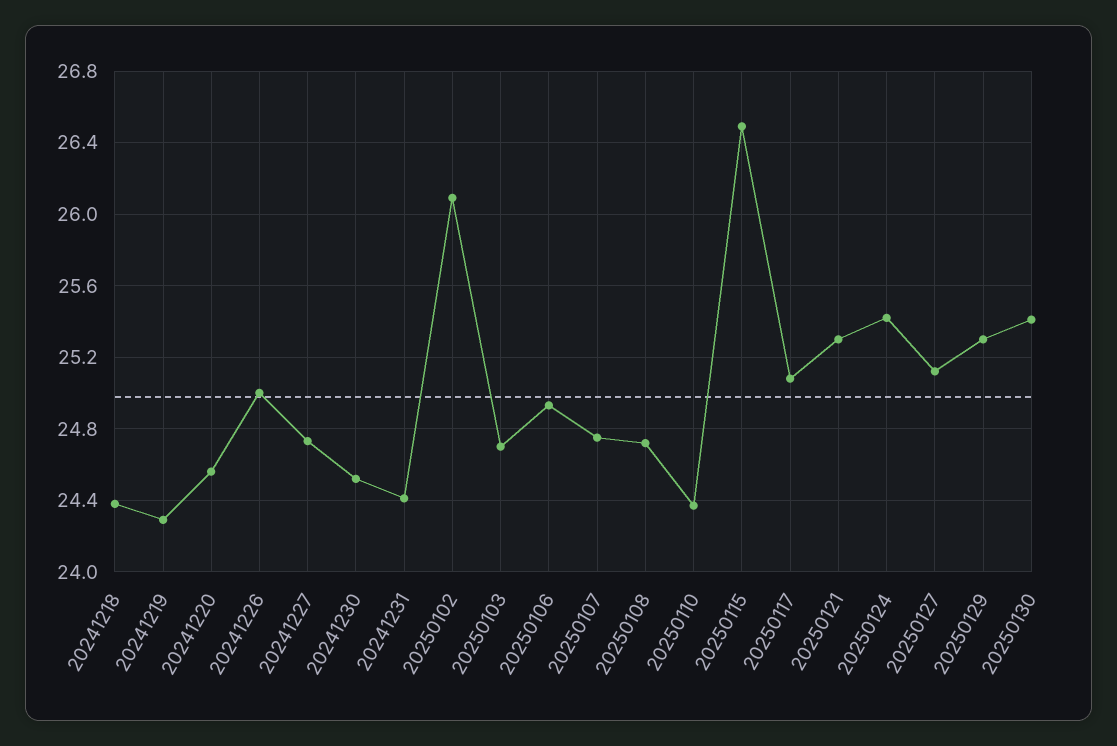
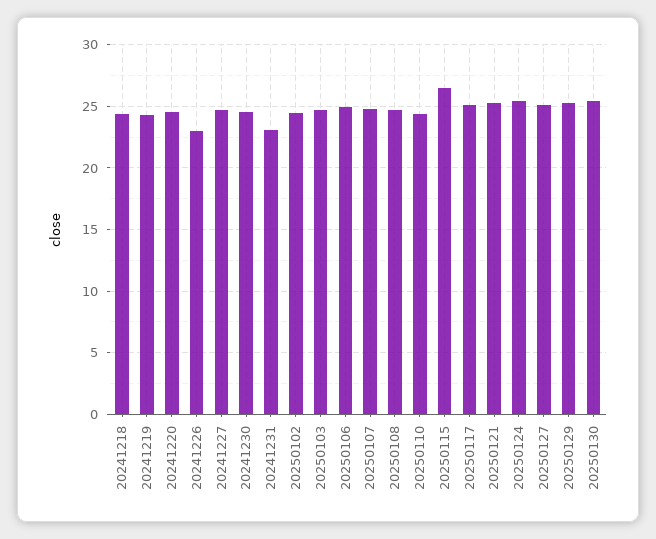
20241226: 25 -> 23
20241231: 24.4 -> 23
20250102: 26.1 -> 24.5

